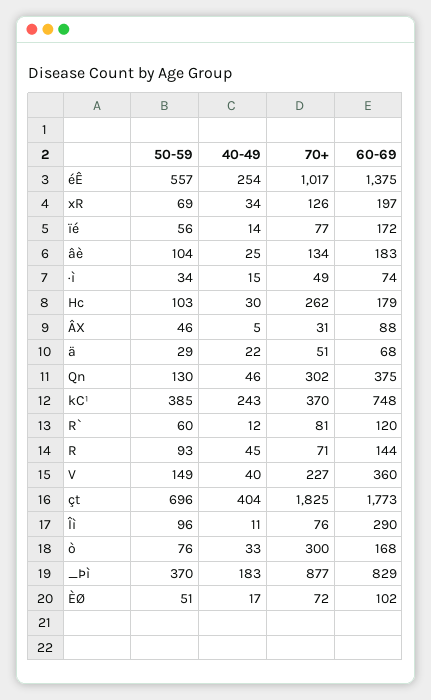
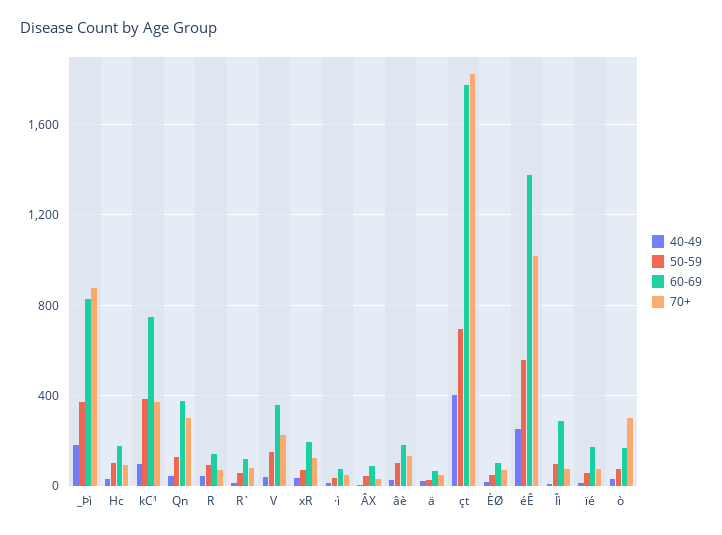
70+, Hc: 262 -> 100
40-49, kC¹: 243 -> 100

